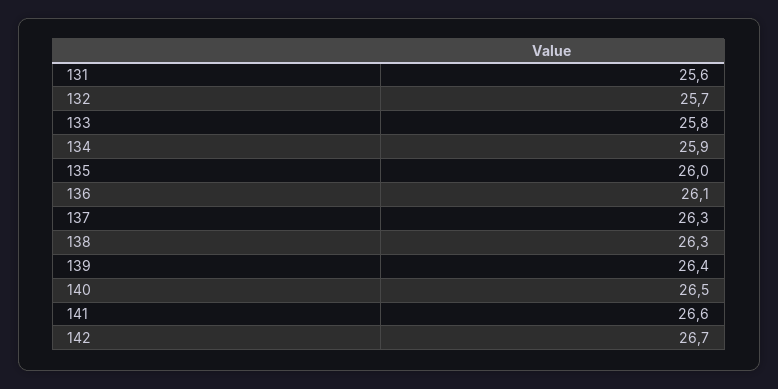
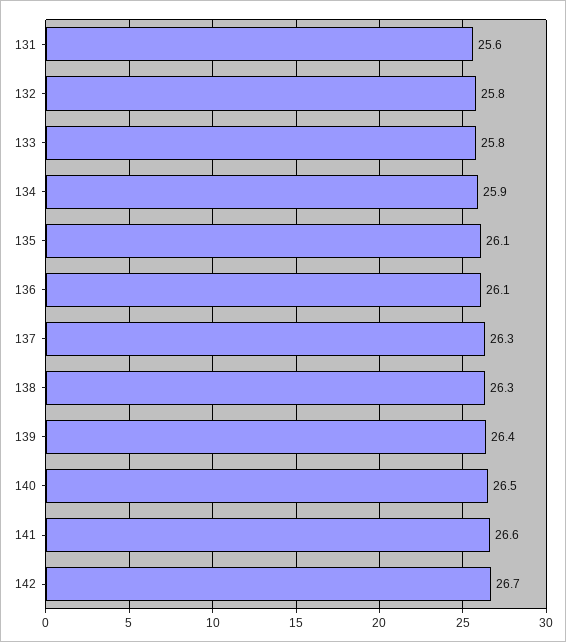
132: 25.7 -> 25.8
135: 26 -> 26.1

